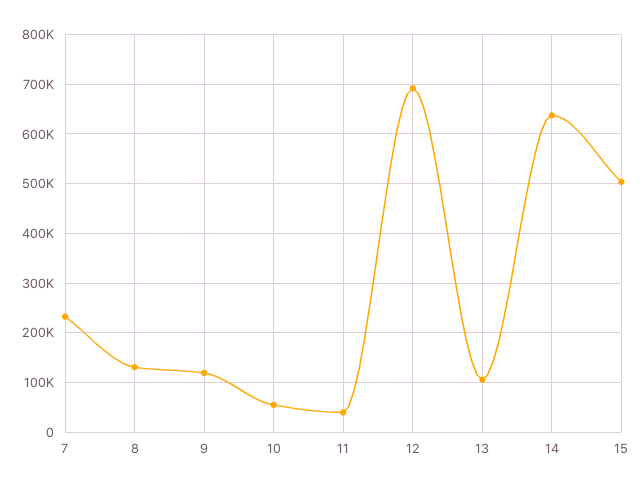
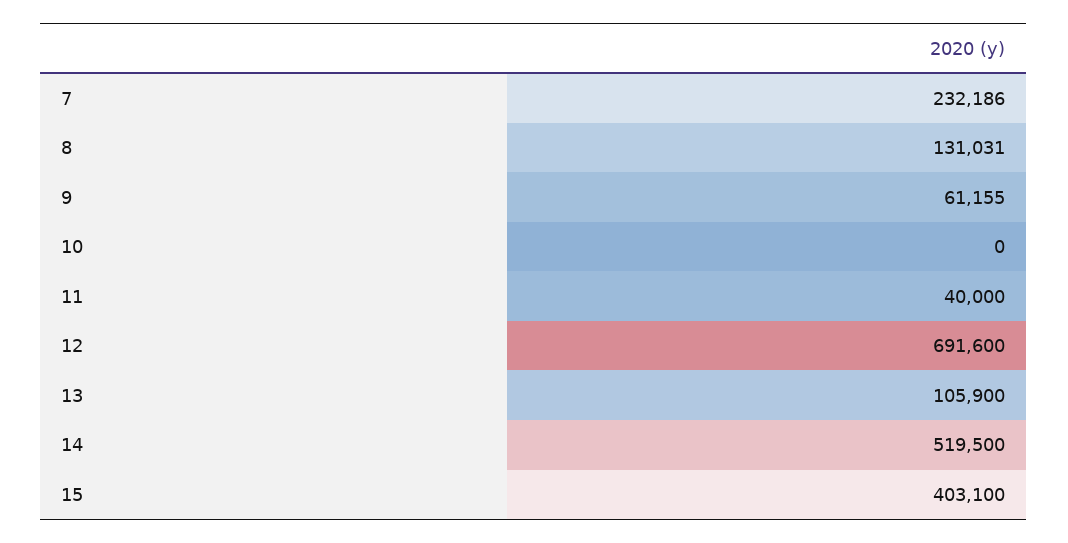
9: 120000 -> 61155
10: 60000 -> 0
14: 640000 -> 519500
15: 500000 -> 403100

